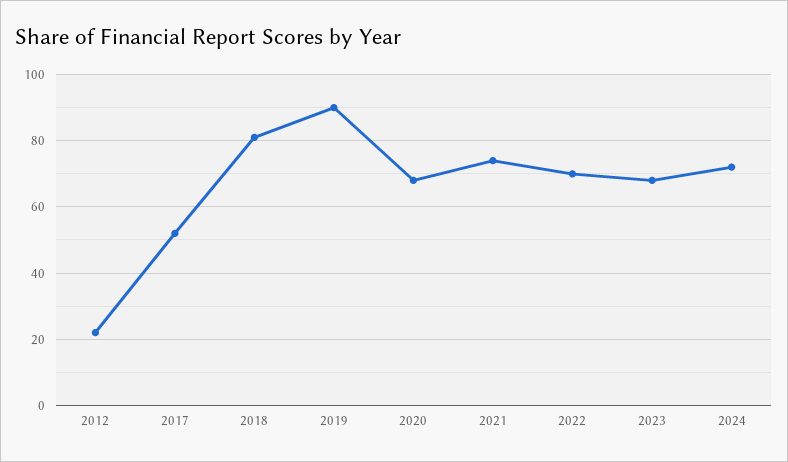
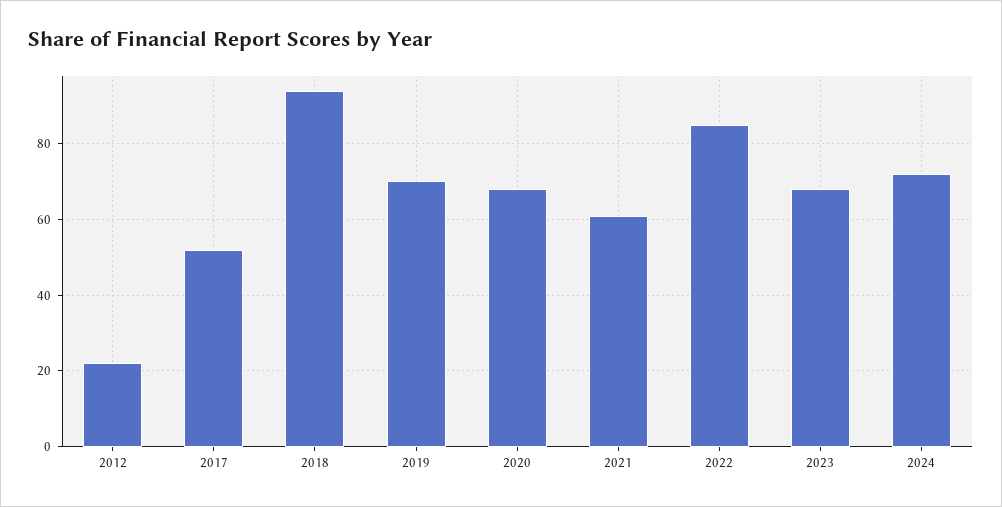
2018: 80 -> 95
2019: 90 -> 70
2021: 75 -> 60
2022: 70 -> 85

